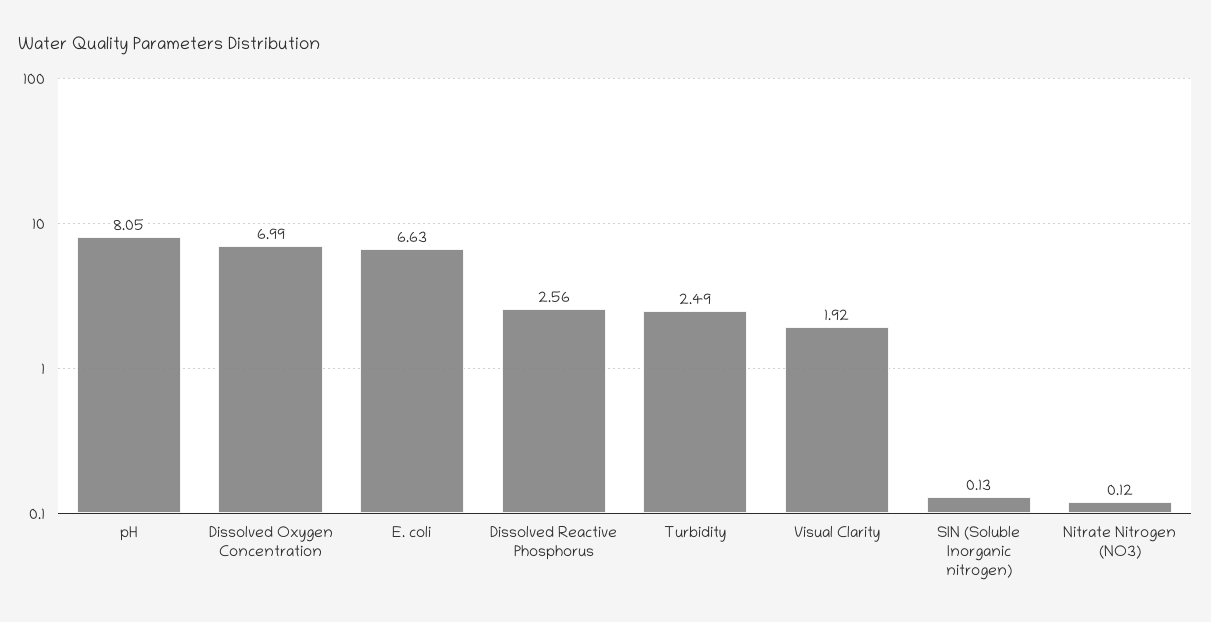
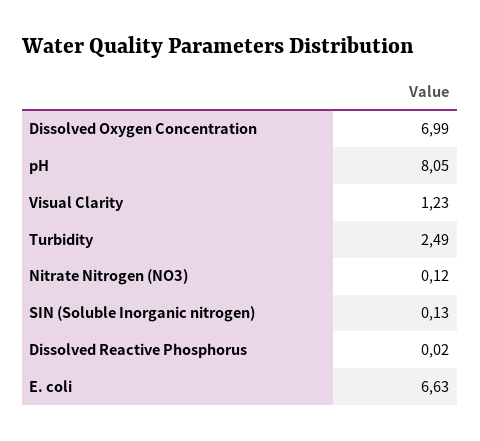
Dissolved Reactive Phosphorus: 2.56 -> 0.02
Visual Clarity: 1.92 -> 1.23

